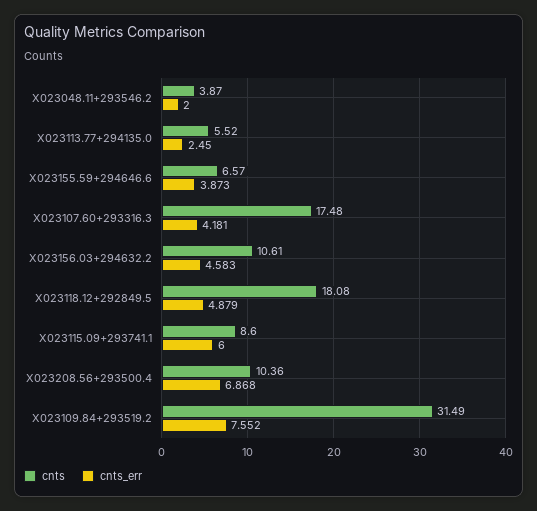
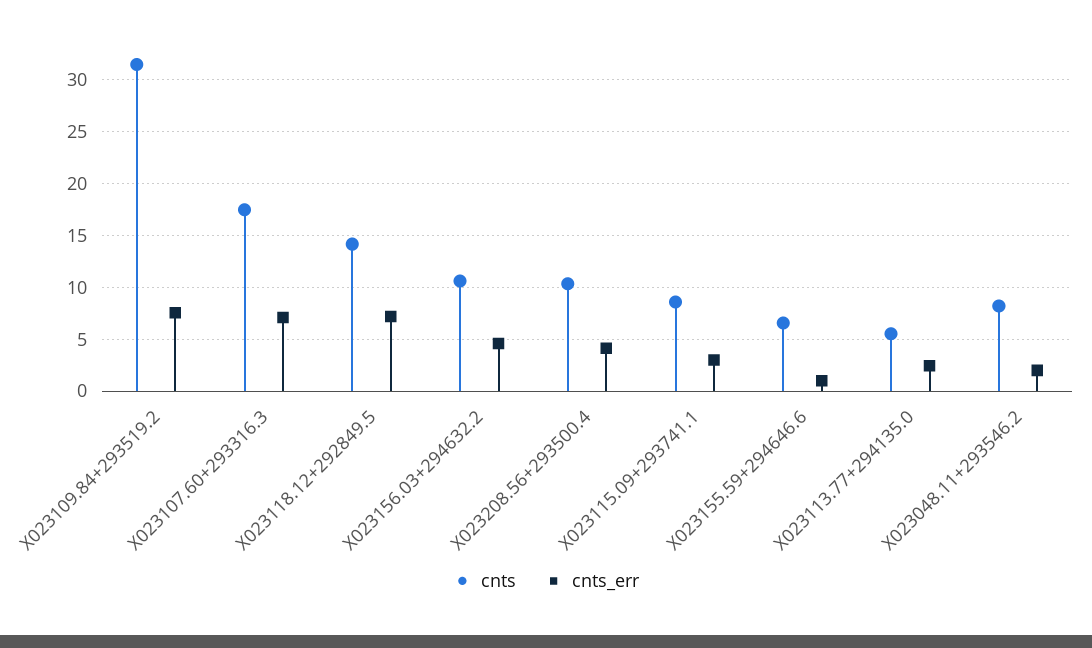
cnts, X023048.11+293546.2: 3.87 -> 8
cnts_err, X023155.59+294646.6: 3.873 -> 1
cnts_err, X023107.60+293316.3: 4.181 -> 7
cnts, X023118.12+292849.5: 18.08 -> 14
cnts_err, X023118.12+292849.5: 4.879 -> 7
cnts_err, X023115.09+293741.1: 6 -> 3
cnts_err, X023208.56+293500.4: 6.868 -> 4

